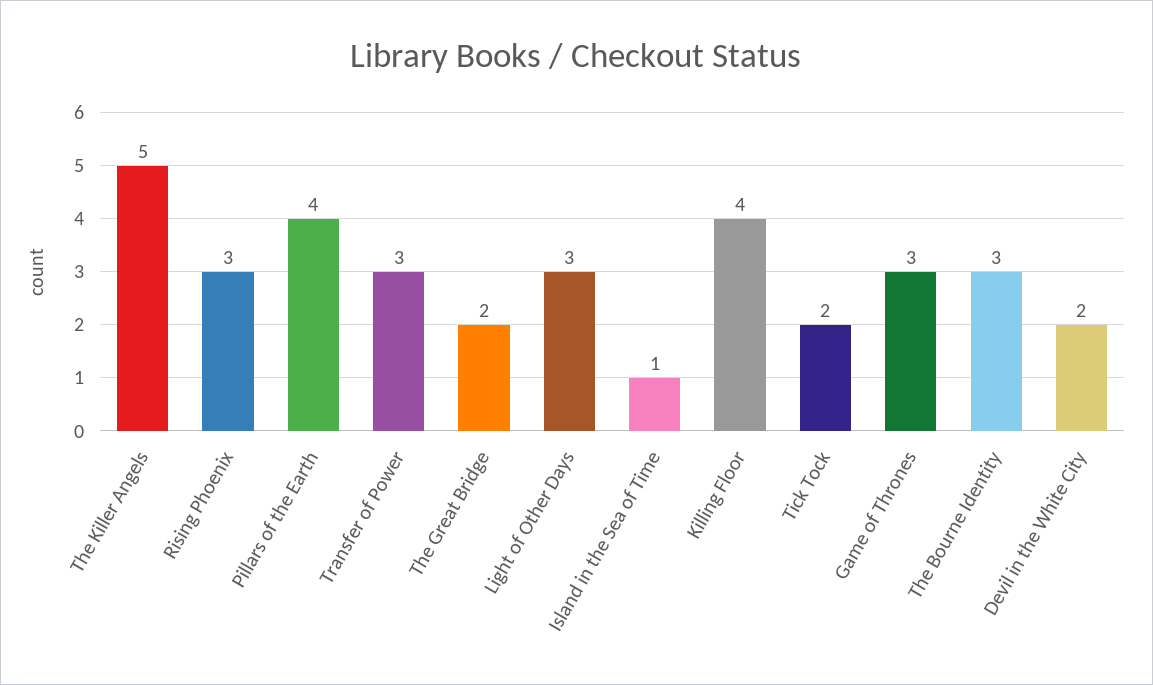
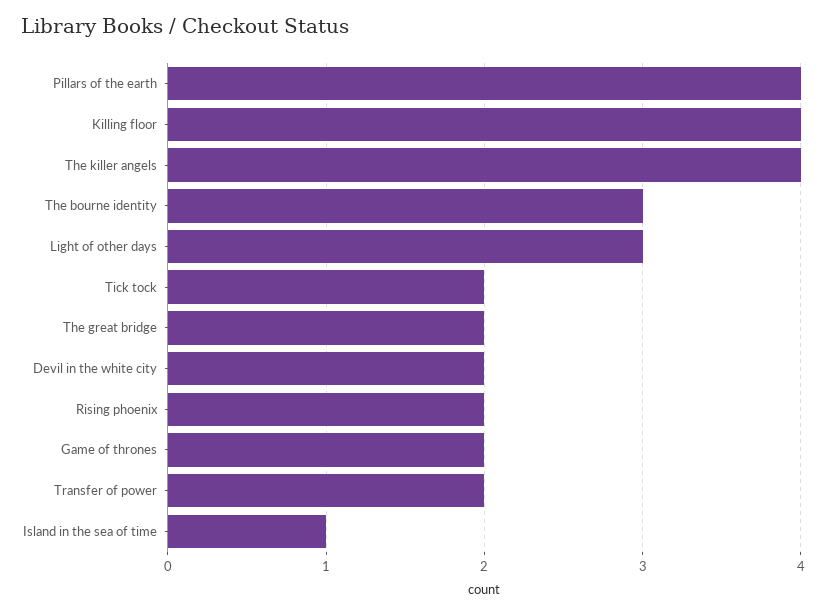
The Killer Angels: 5 -> 4
Rising Phoenix: 3 -> 2
Transfer of Power: 3 -> 2
Game of Thrones: 3 -> 2

